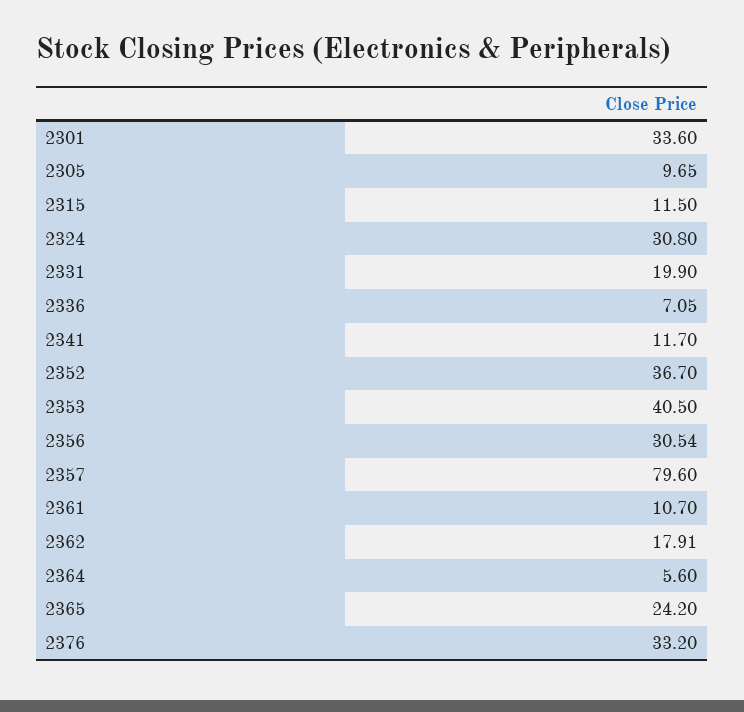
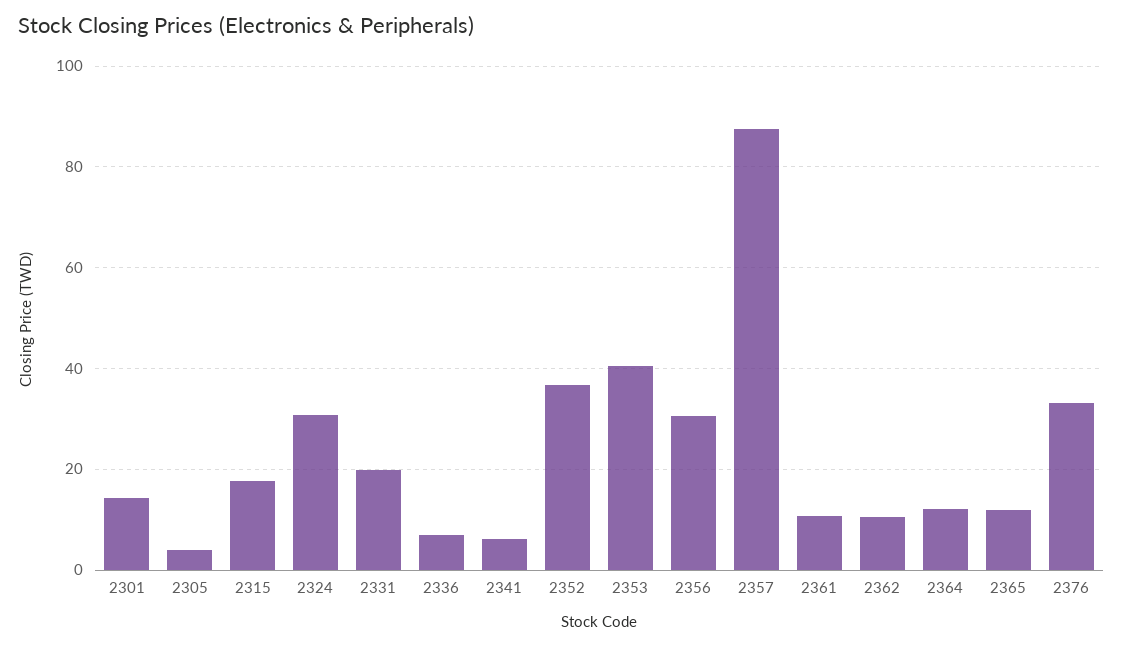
2301: 33.6 -> 14
2305: 9.65 -> 4
2315: 11.5 -> 18
2341: 11.7 -> 6
2357: 79.6 -> 88
2362: 17.91 -> 10
2364: 5.6 -> 12
2365: 24.2 -> 12

